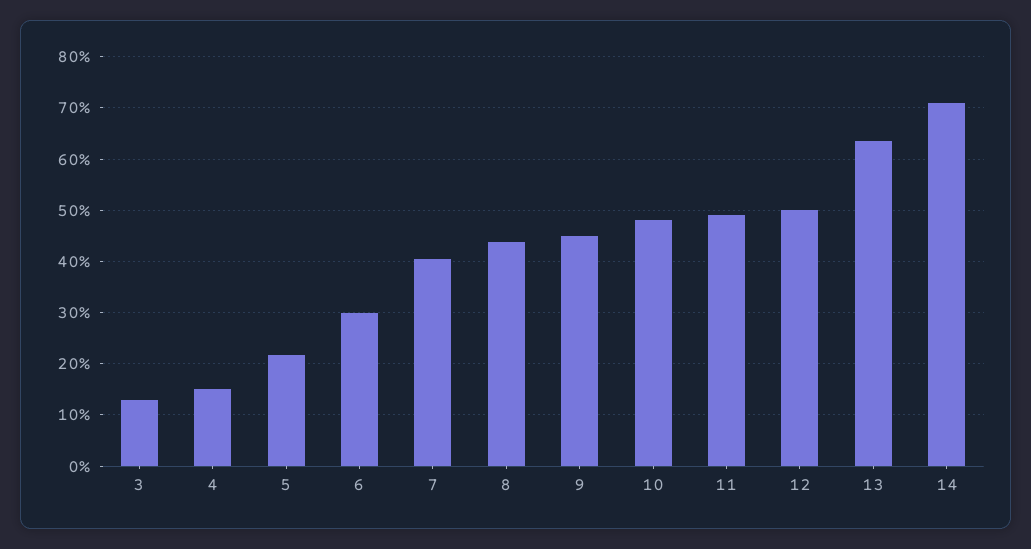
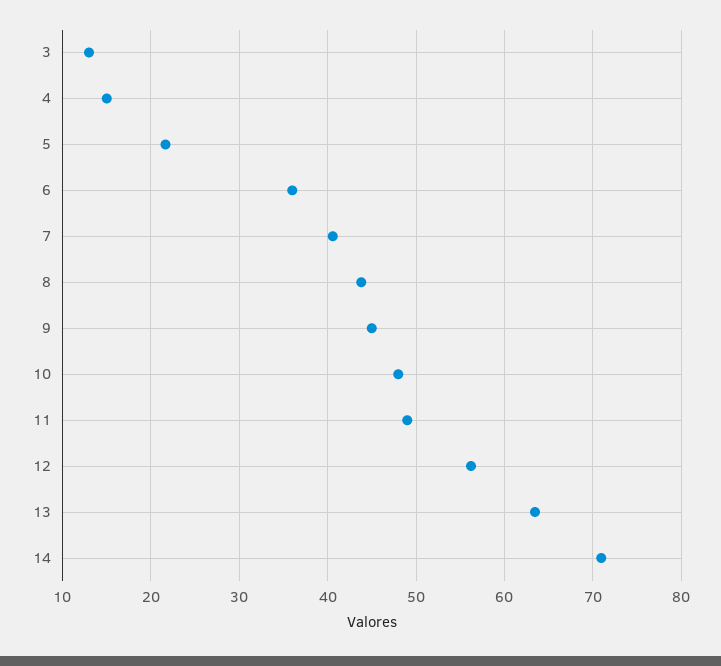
6: 30 -> 36
12: 50 -> 56

